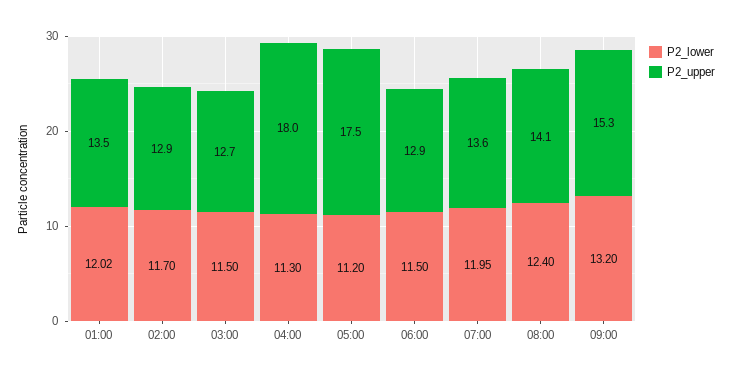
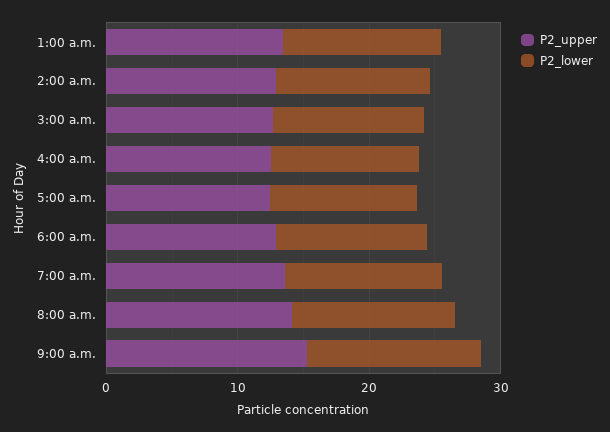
P2_upper, 04:00: 18 -> 12
P2_upper, 05:00: 17.5 -> 12

